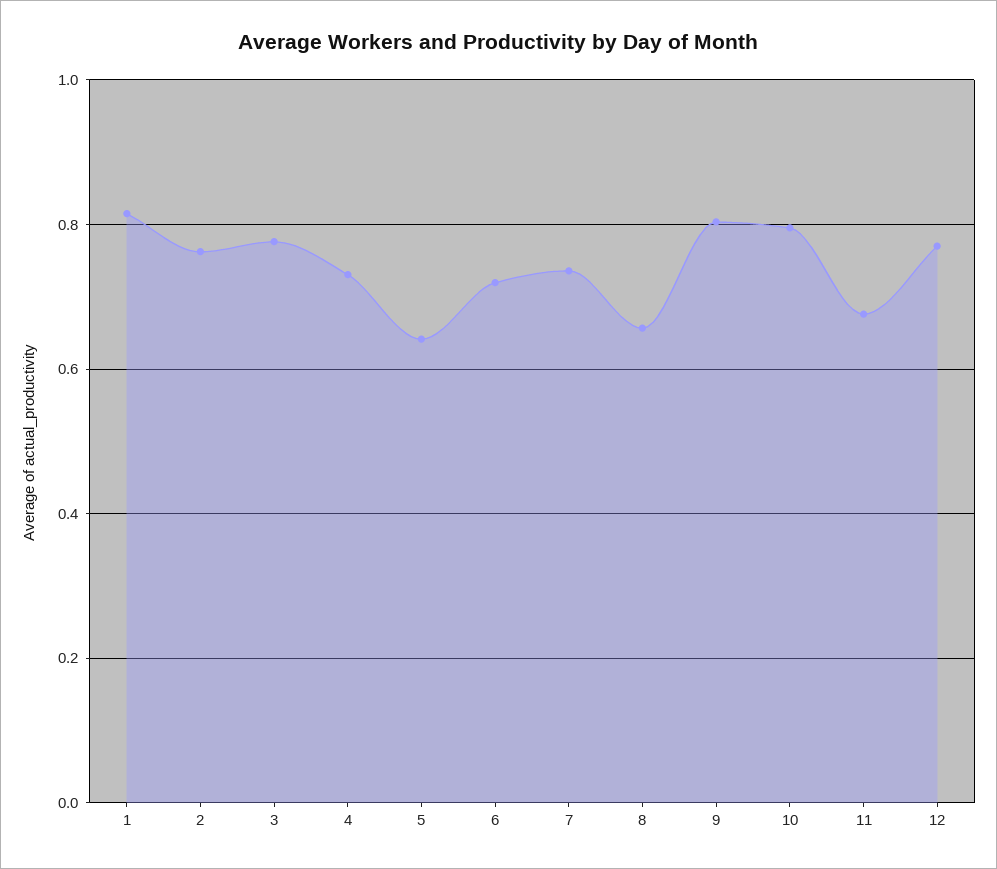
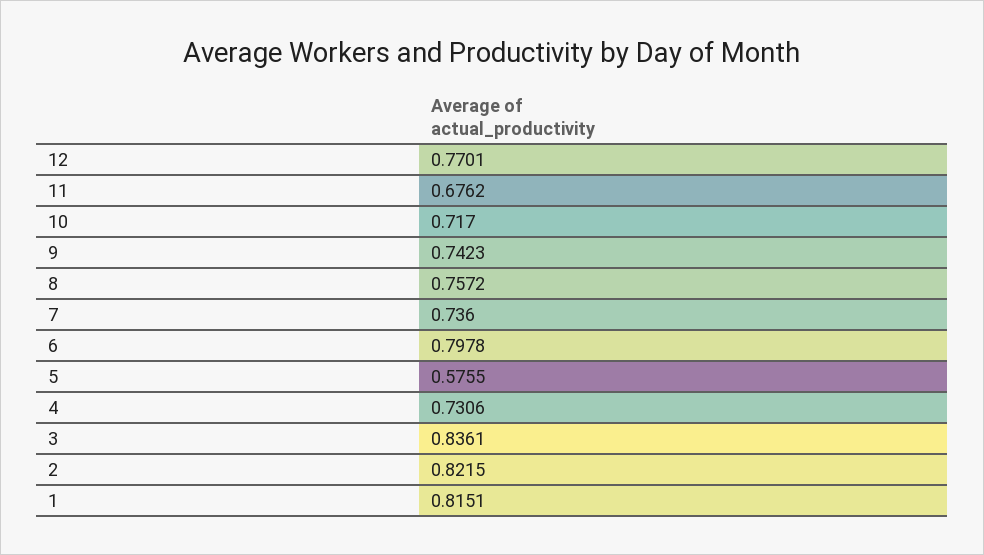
2: 0.76 -> 0.8215
3: 0.78 -> 0.8361
5: 0.64 -> 0.5755
6: 0.72 -> 0.7978
8: 0.66 -> 0.7572
9: 0.8 -> 0.7423
10: 0.8 -> 0.717

